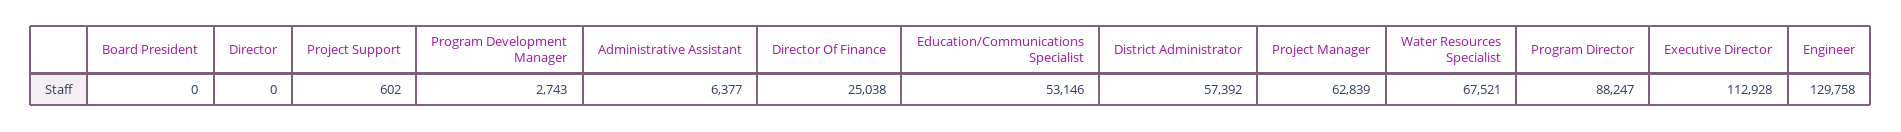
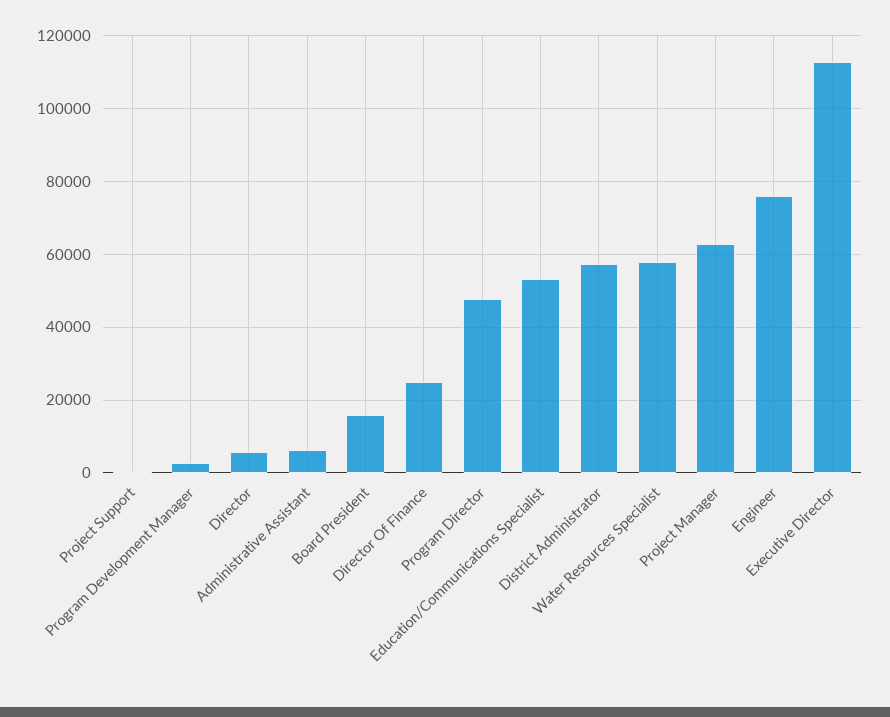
Board President: 0 -> 16000
Director: 0 -> 6000
Water Resources Specialist: 67521 -> 58000
Program Director: 88247 -> 48000
Engineer: 129758 -> 76000

